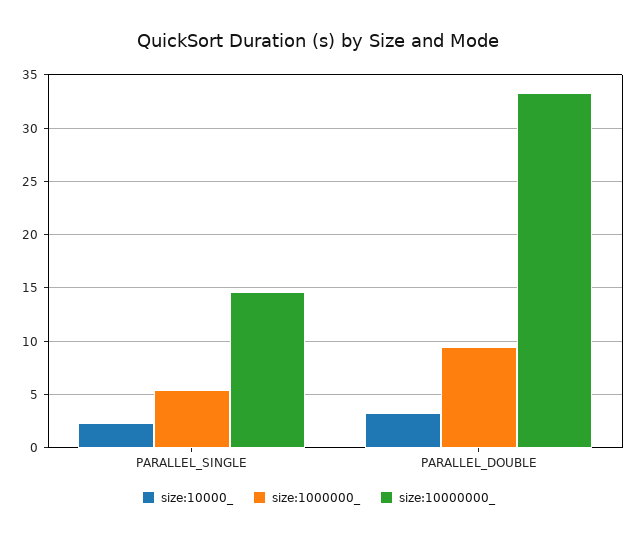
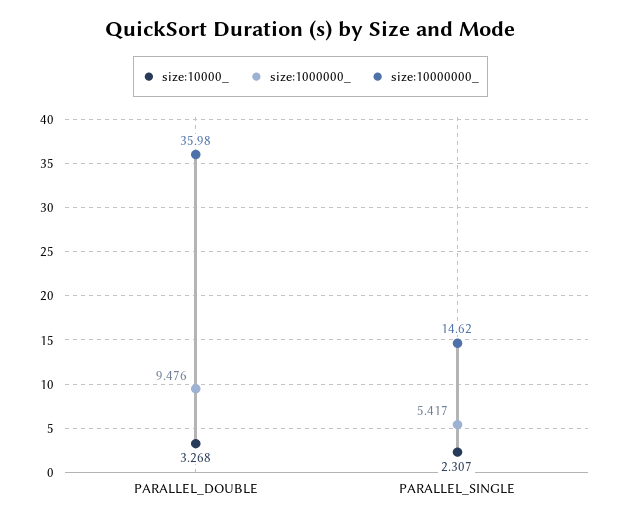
size:10000000_, PARALLEL_DOUBLE: 33 -> 35.98

